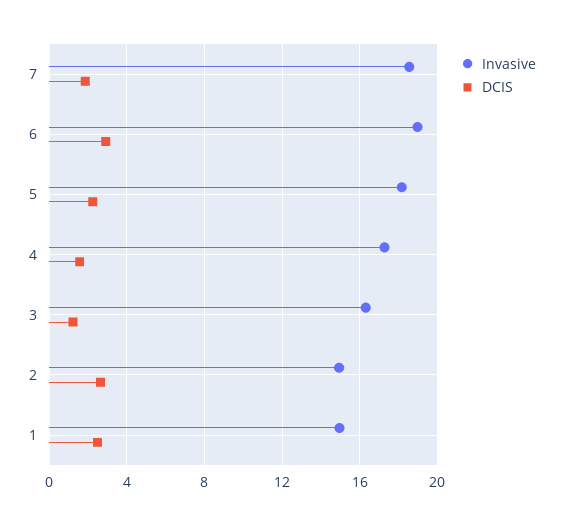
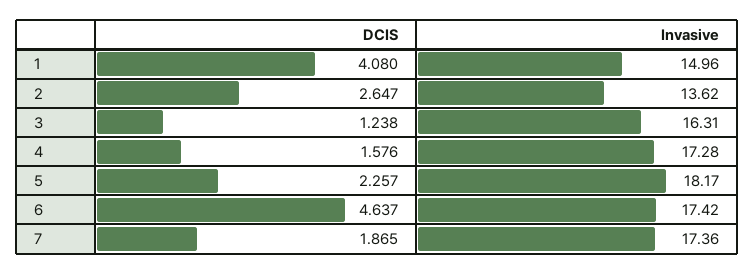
Invasive, 7: 18.5 -> 17.36
Invasive, 6: 19 -> 17.42
DCIS, 6: 3 -> 4.637
Invasive, 2: 15 -> 13.62
DCIS, 1: 2.5 -> 4.08

